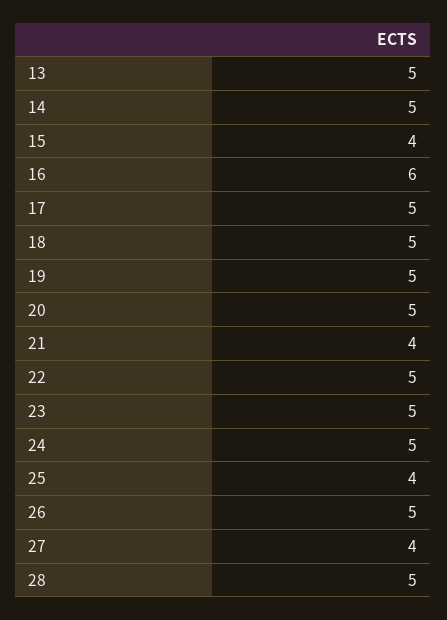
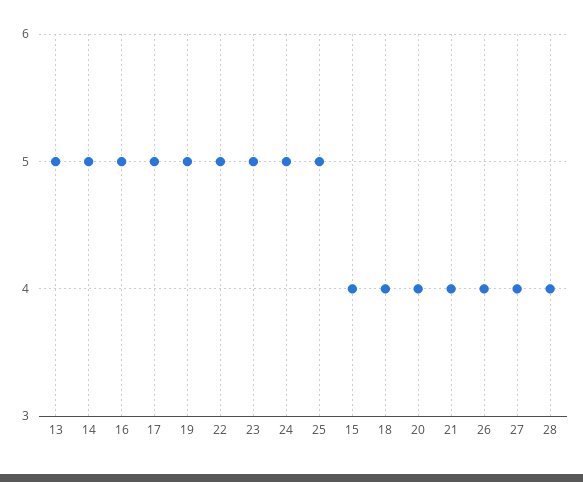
16: 6 -> 5
18: 5 -> 4
20: 5 -> 4
25: 4 -> 5
26: 5 -> 4
28: 5 -> 4

